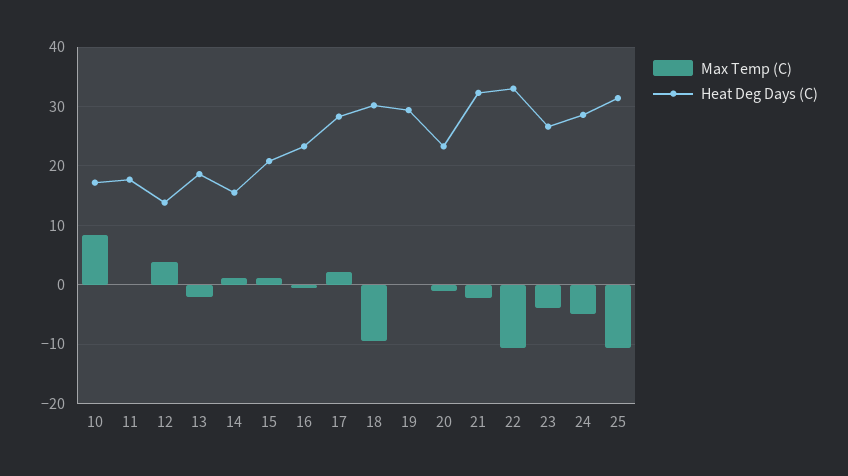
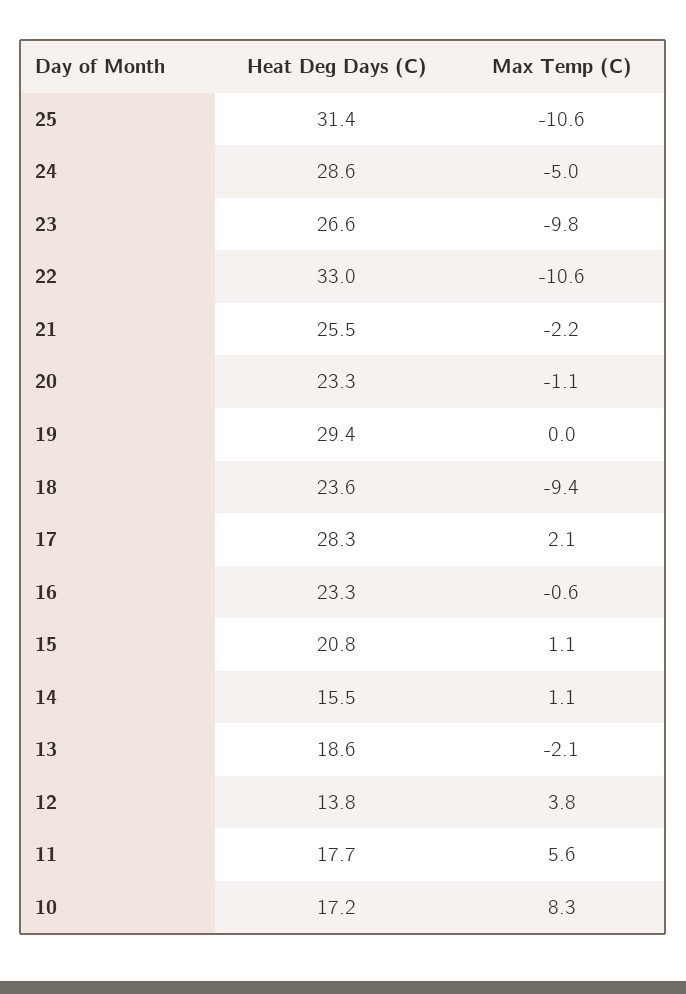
Max Temp (C), 11: 0 -> 5.6
Heat Deg Days (C), 18: 30 -> 23.6
Heat Deg Days (C), 21: 32 -> 25.5
Max Temp (C), 23: -4 -> -9.8

